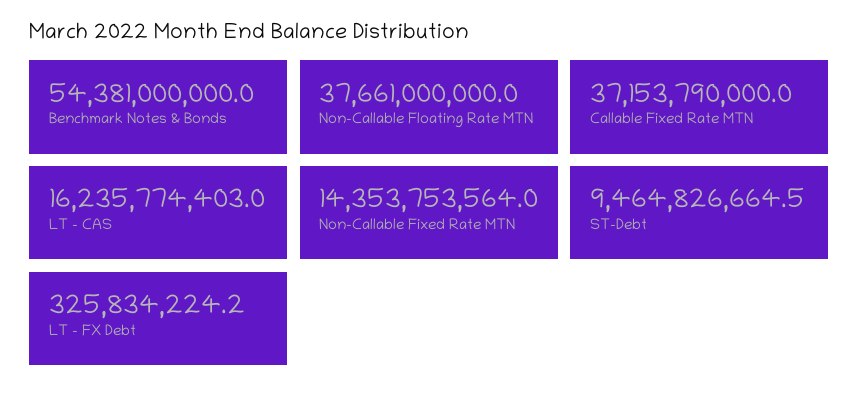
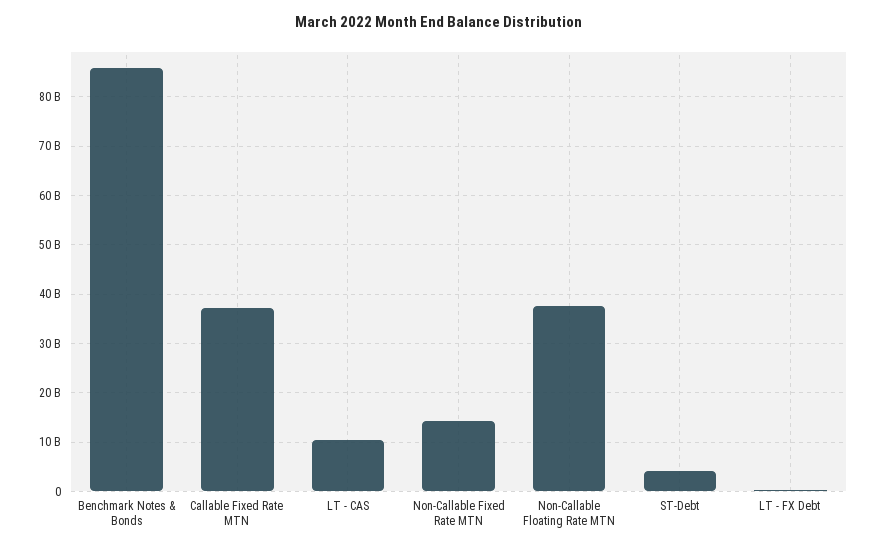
Benchmark Notes & Bonds: 54381000000 -> 86000000000
LT - CAS: 16235774403 -> 10000000000
ST-Debt: 9464826664.5 -> 4000000000

